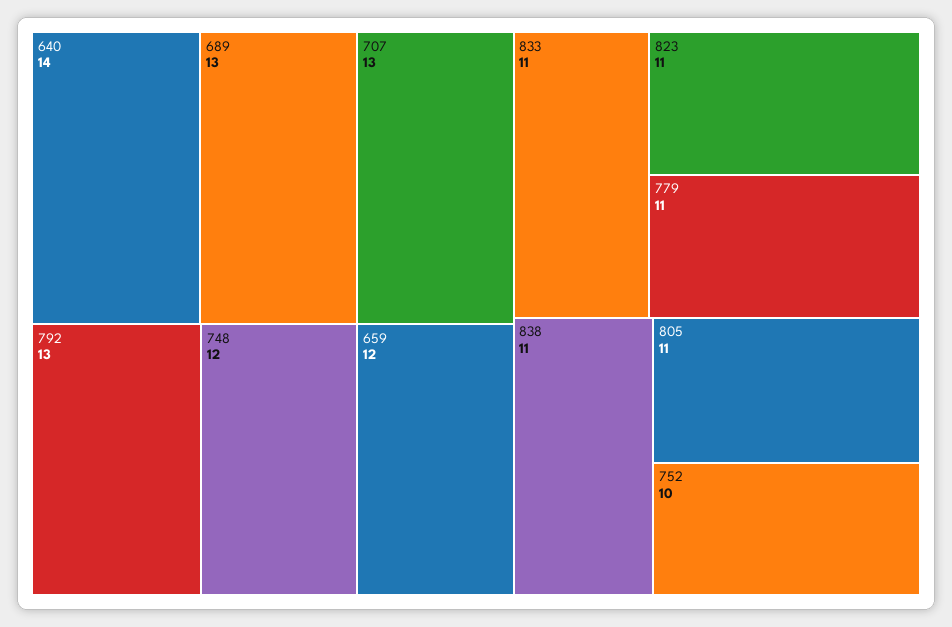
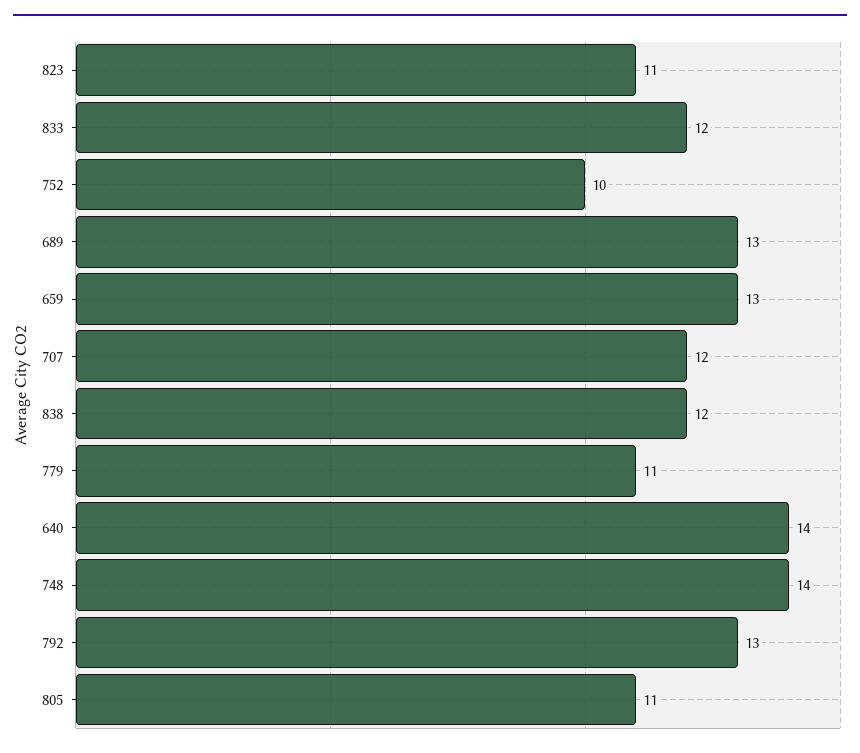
707: 13 -> 12
748: 12 -> 14
659: 12 -> 13
833: 11 -> 12
838: 11 -> 12

